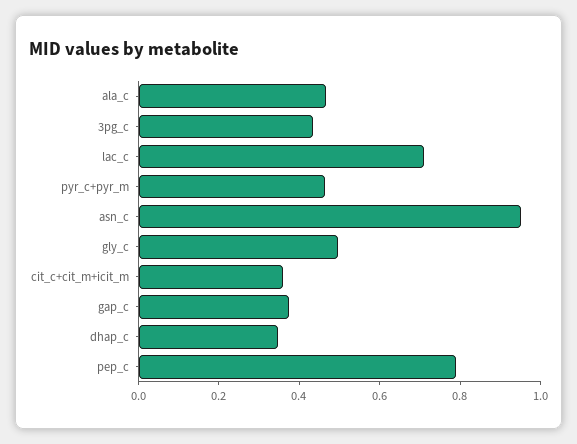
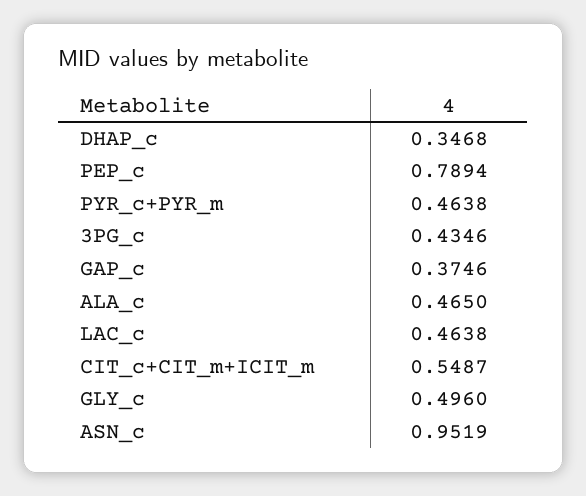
lac_c: 0.7 -> 0.4638
cit_c+cit_m+icit_m: 0.35 -> 0.5487

